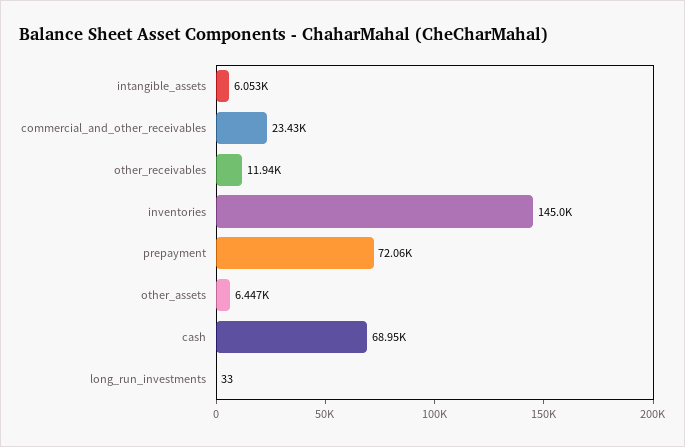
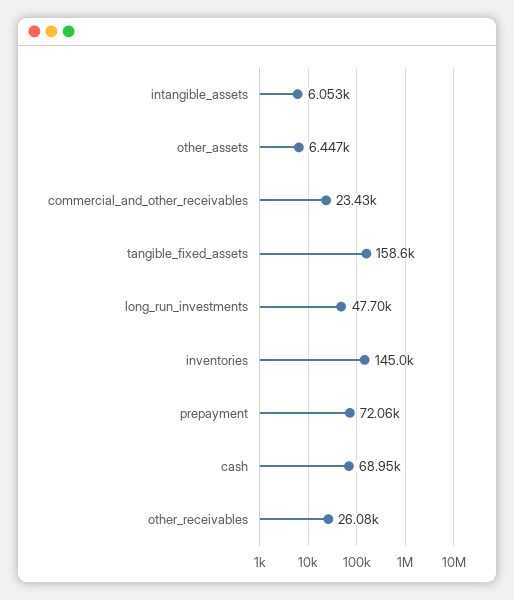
other_receivables: 11940 -> 26080
long_run_investments: 33 -> 47700
tangible_fixed_assets: none -> 158600

